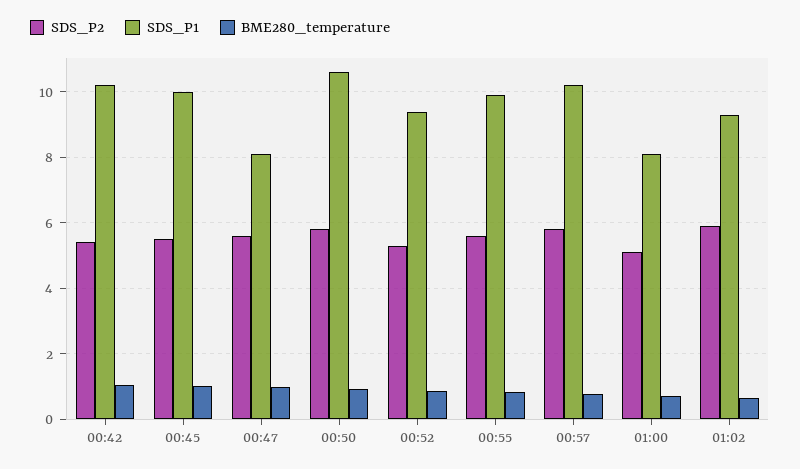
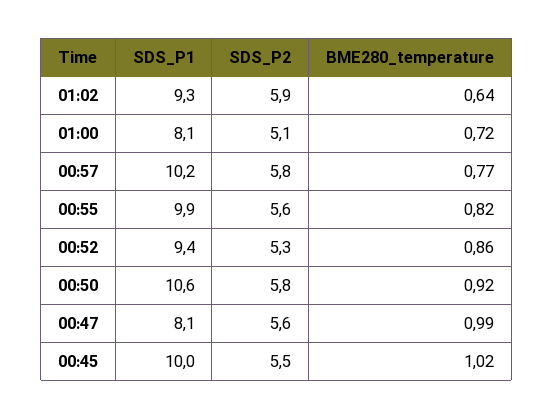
SDS_P2, 00:42: 5.4 -> none
SDS_P1, 00:42: 10.2 -> none
BME280_temperature, 00:42: 1 -> none

